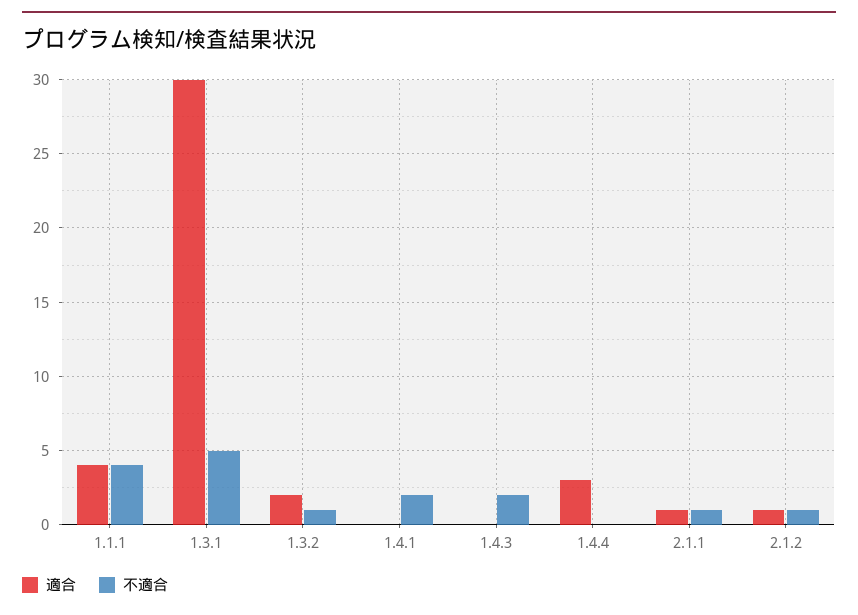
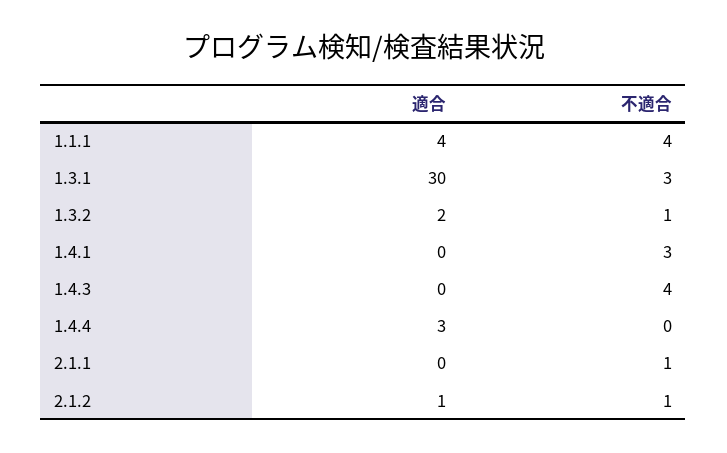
不適合, 1.3.1: 5 -> 3
不適合, 1.4.1: 2 -> 3
不適合, 1.4.3: 2 -> 4
適合, 2.1.1: 1 -> 0

